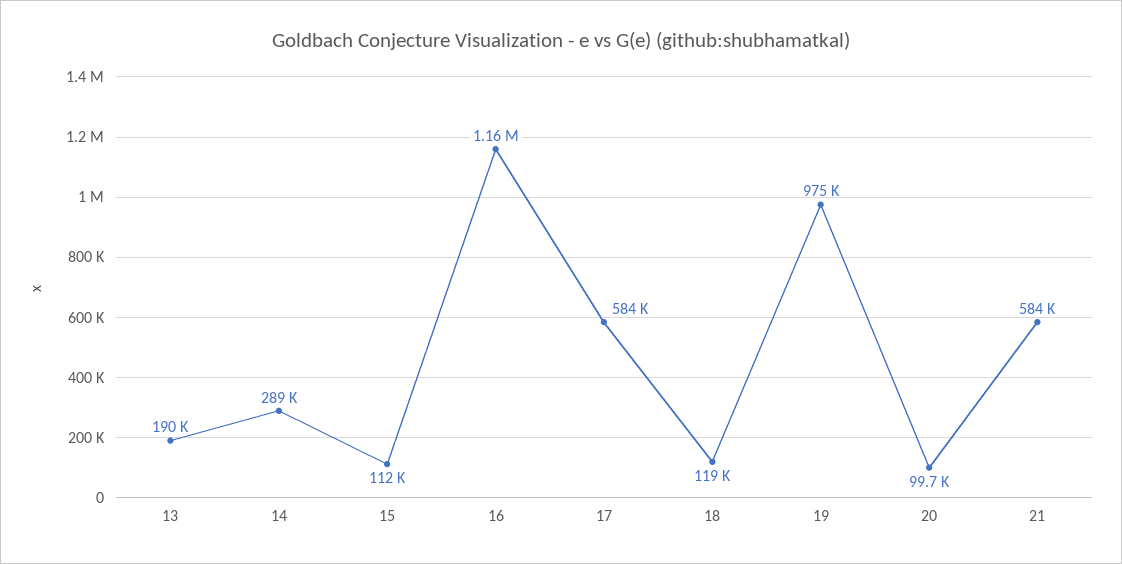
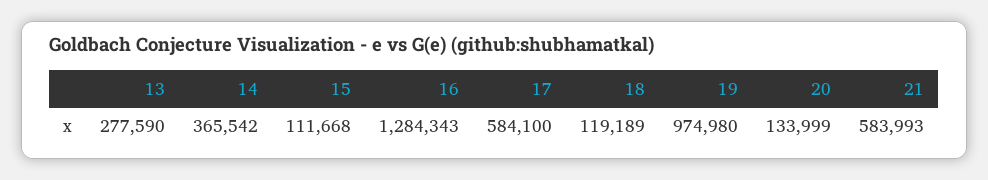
13: 190000 -> 277590
14: 289000 -> 365542
16: 1160000 -> 1284343
20: 99700 -> 133999

